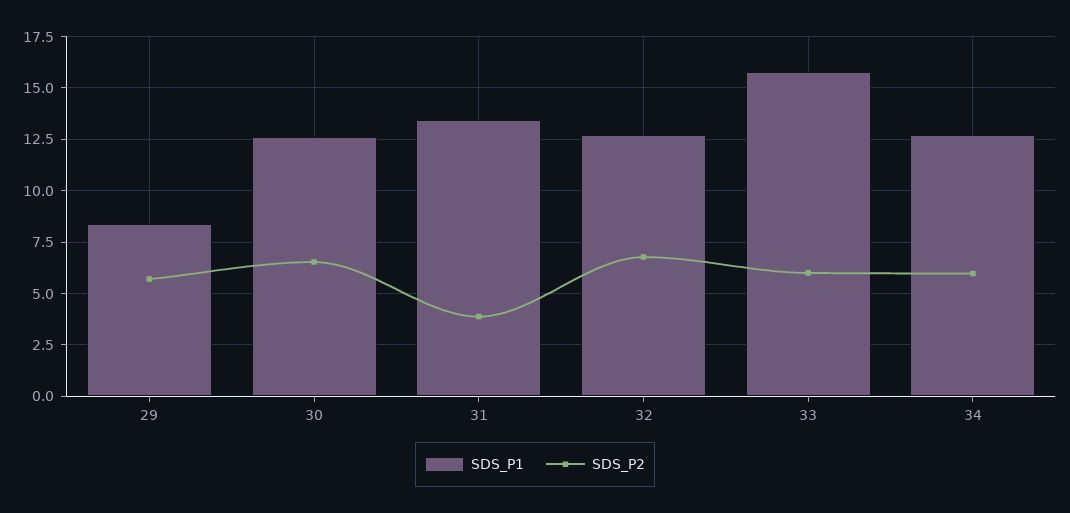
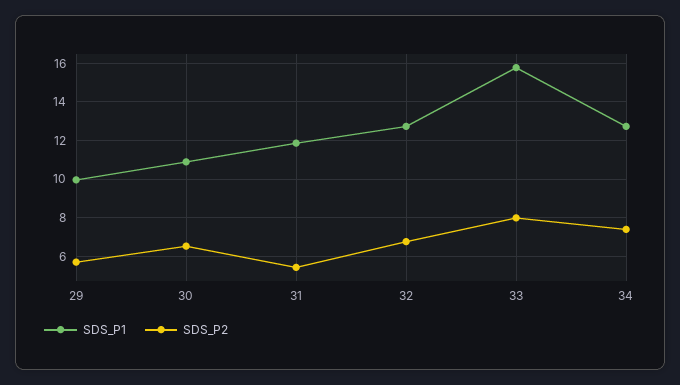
SDS_P1, 29: 8.5 -> 10
SDS_P1, 30: 12.5 -> 11
SDS_P1, 31: 13.5 -> 12
SDS_P2, 31: 4 -> 5.5
SDS_P2, 33: 6 -> 8
SDS_P2, 34: 6 -> 7.5

